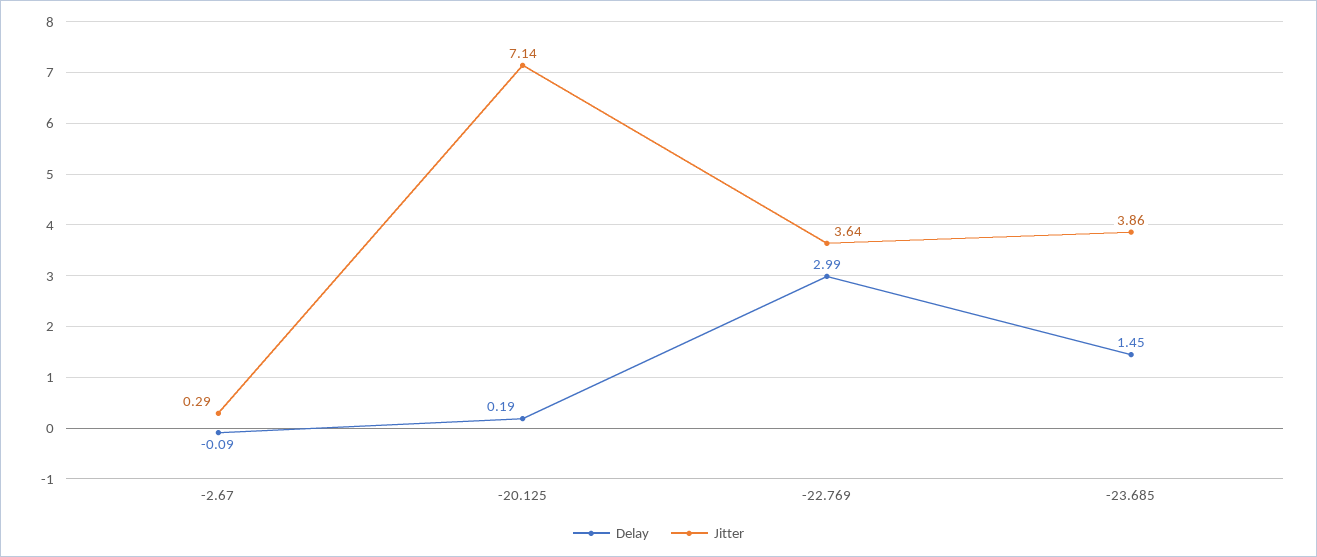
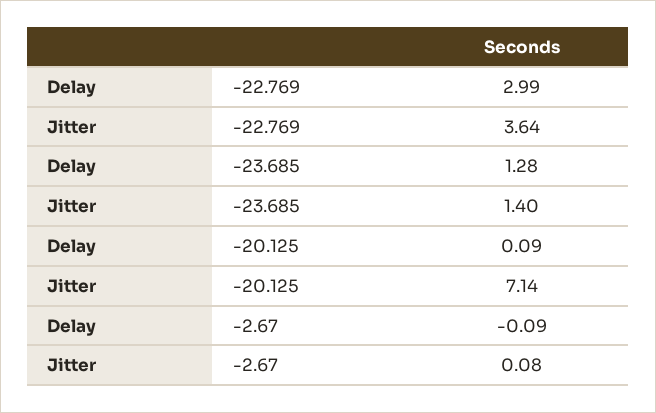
Jitter, -2.67: 0.29 -> 0.08
Delay, -20.125: 0.19 -> 0.09
Delay, -23.685: 1.45 -> 1.28
Jitter, -23.685: 3.86 -> 1.4

